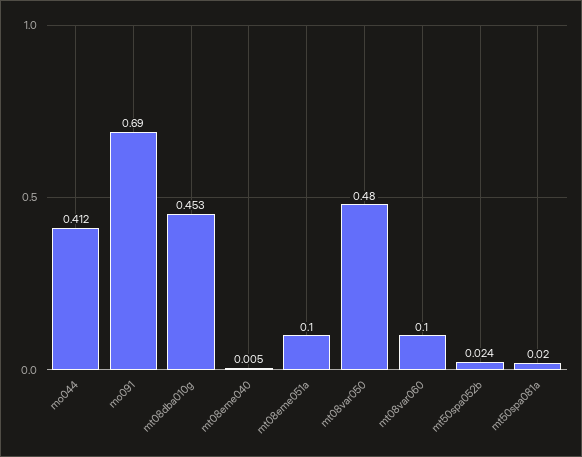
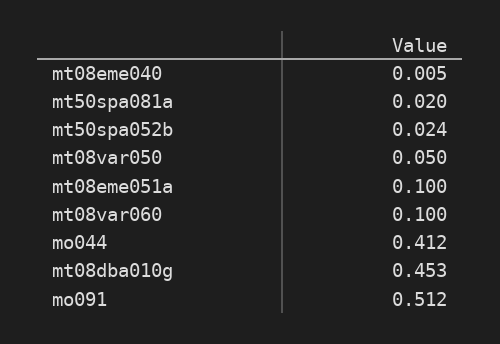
mo091: 0.69 -> 0.512
mt08var050: 0.48 -> 0.05

